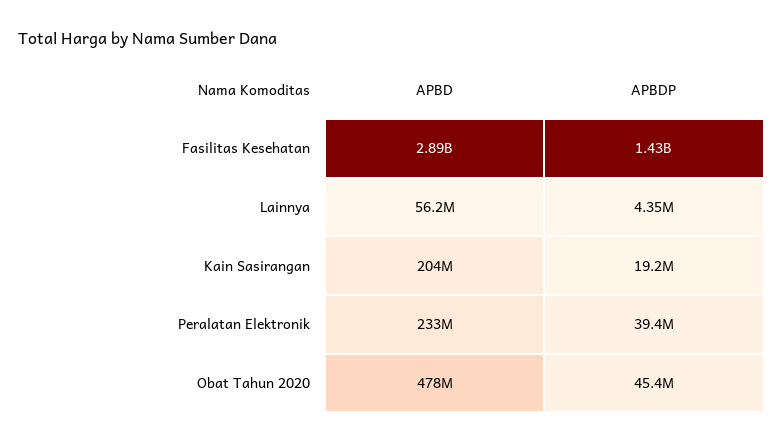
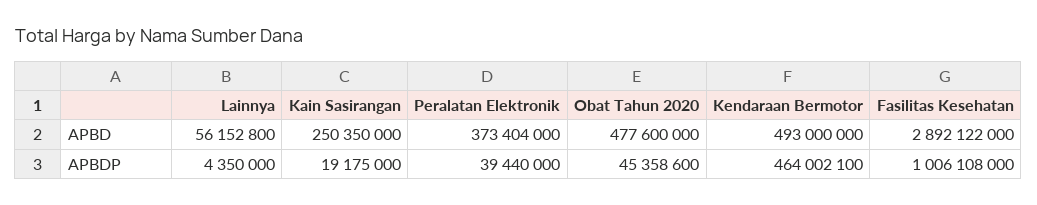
APBDP, Fasilitas Kesehatan: 1430000000 -> 1006108000
APBD, Kain Sasirangan: 204000000 -> 250350000
APBD, Peralatan Elektronik: 233000000 -> 373404000
APBD, Kendaraan Bermotor: none -> 493000000
APBDP, Kendaraan Bermotor: none -> 464002100

